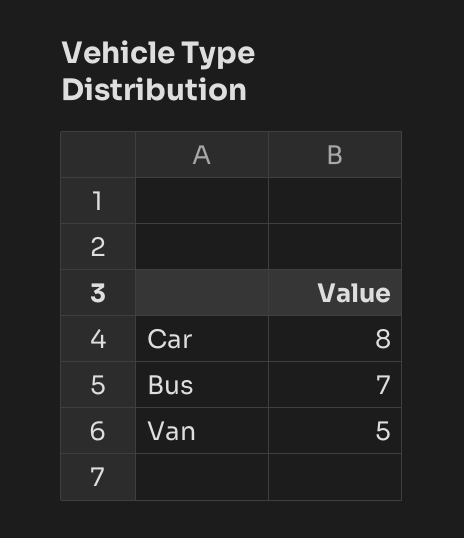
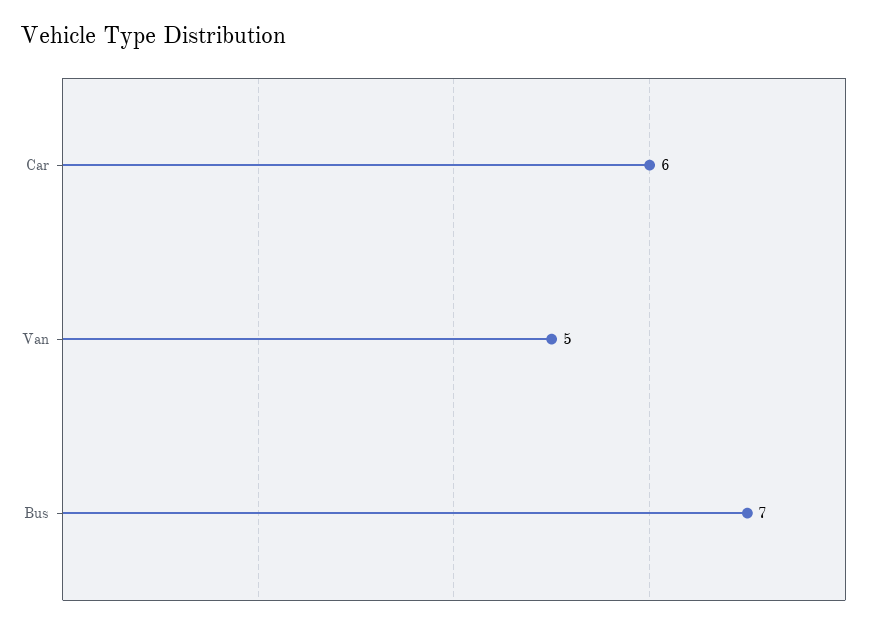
Car: 8 -> 6

